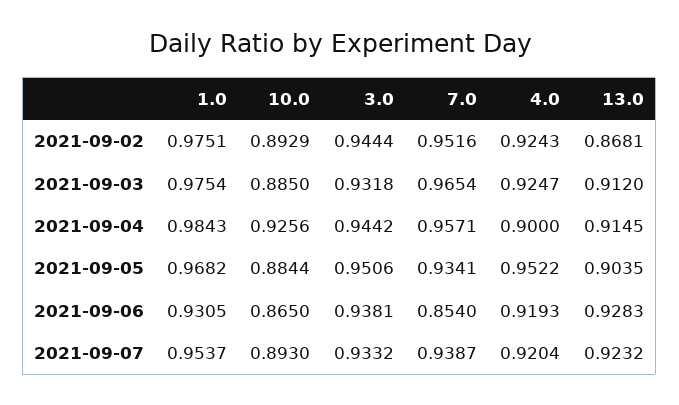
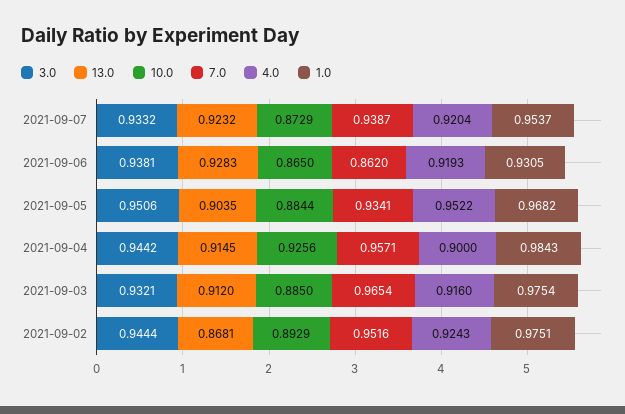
3.0, 2021-09-03: 0.9318 -> 0.9321
4.0, 2021-09-03: 0.9247 -> 0.916
7.0, 2021-09-06: 0.854 -> 0.862
10.0, 2021-09-07: 0.893 -> 0.8729

